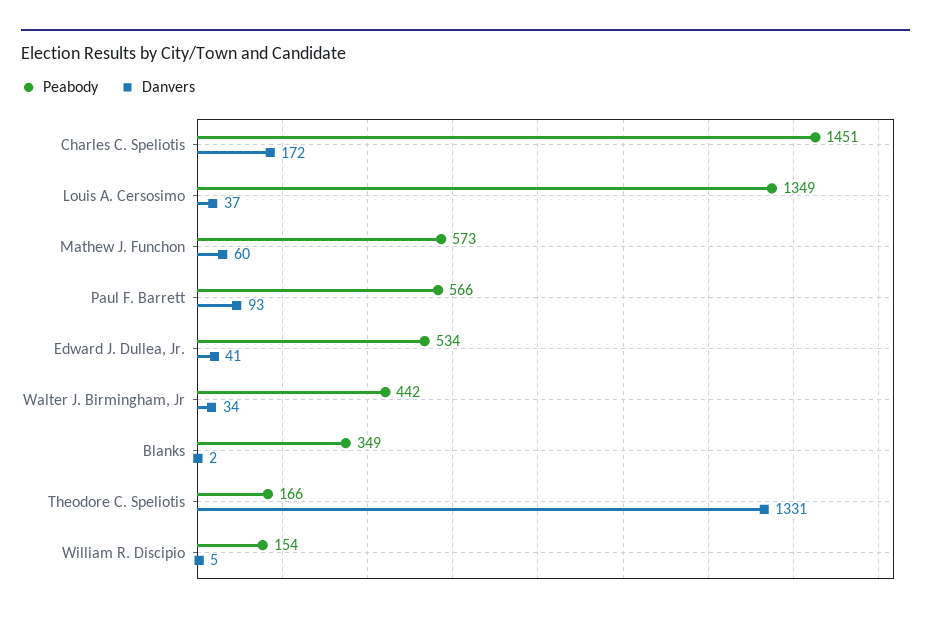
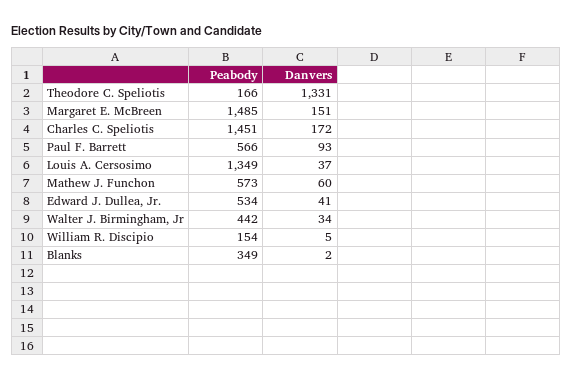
Peabody, Margaret E. McBreen: none -> 1485
Danvers, Margaret E. McBreen: none -> 151

